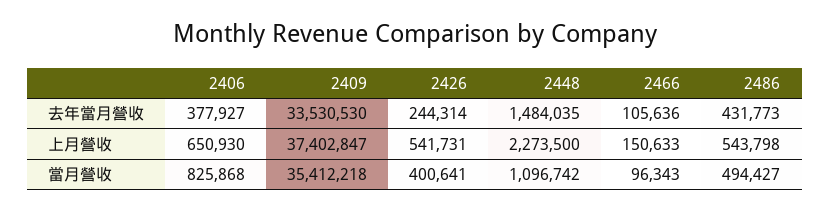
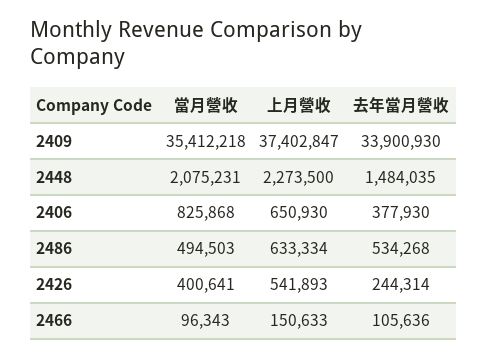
2406, 去年當月營收: 377927 -> 377930
2409, 去年當月營收: 33530530 -> 33900930
2486, 去年當月營收: 431773 -> 534268
2426, 上月營收: 541731 -> 541893
2486, 上月營收: 543798 -> 633334
2448, 當月營收: 1096742 -> 2075231
2486, 當月營收: 494427 -> 494503

